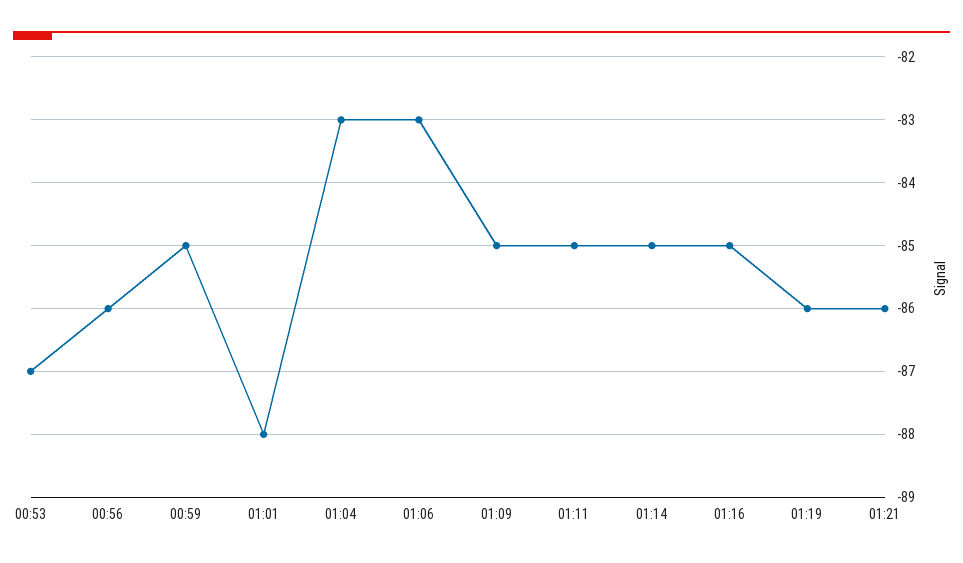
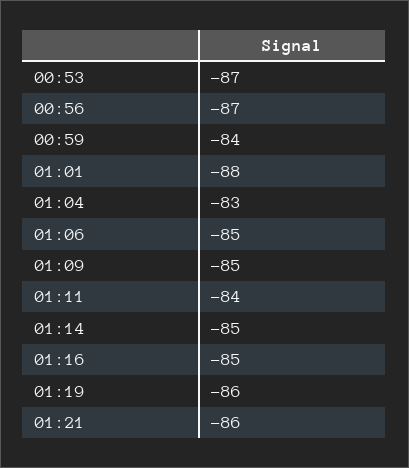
00:56: -86 -> -87
00:59: -85 -> -84
01:06: -83 -> -85
01:11: -85 -> -84

